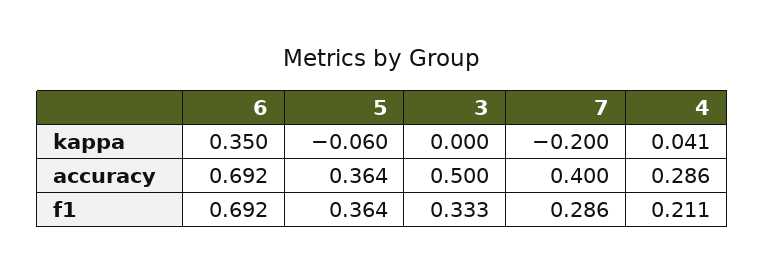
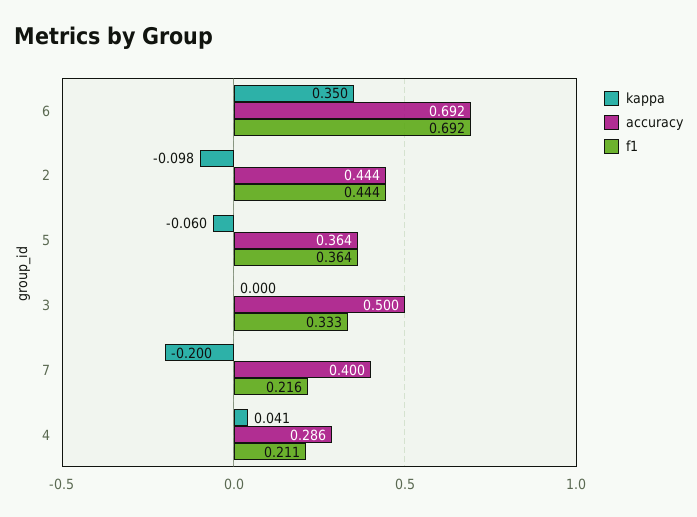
f1, 7: 0.286 -> 0.216
kappa, 2: none -> -0.098
accuracy, 2: none -> 0.444
f1, 2: none -> 0.444

